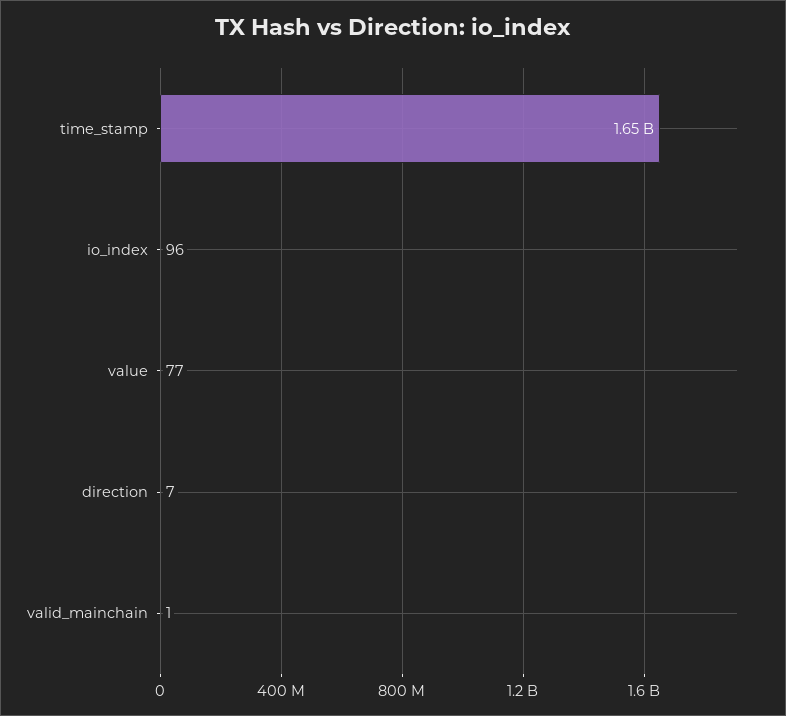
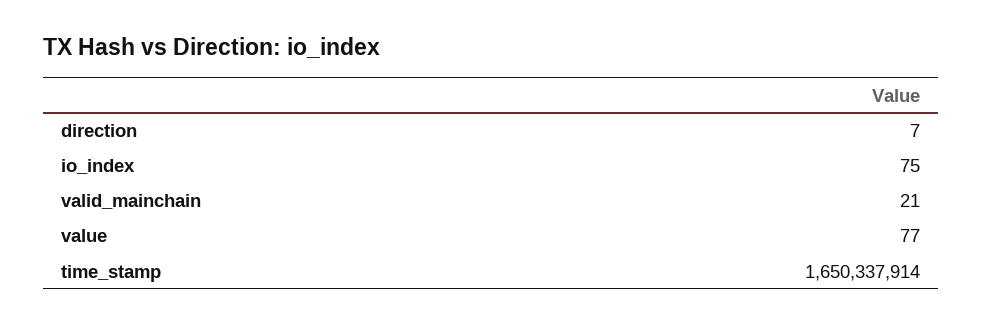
io_index: 96 -> 75
valid_mainchain: 1 -> 21

